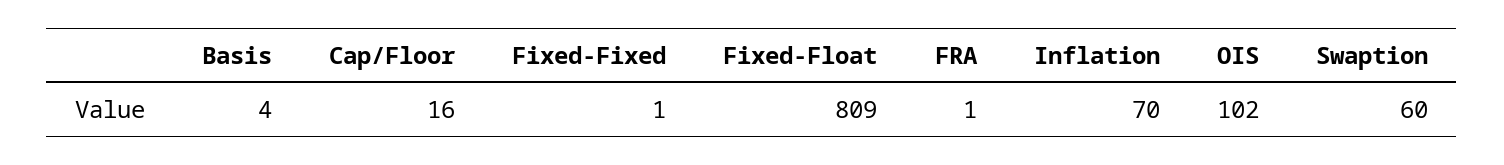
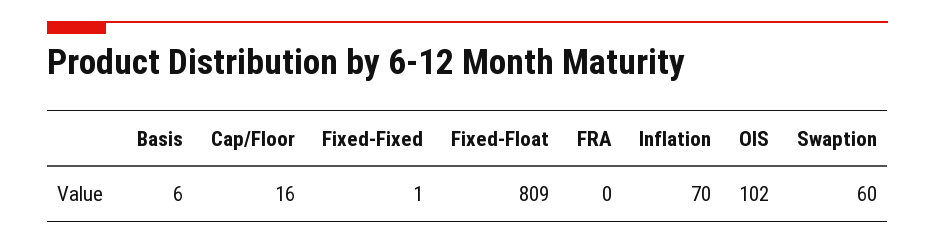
Basis: 4 -> 6
FRA: 1 -> 0

